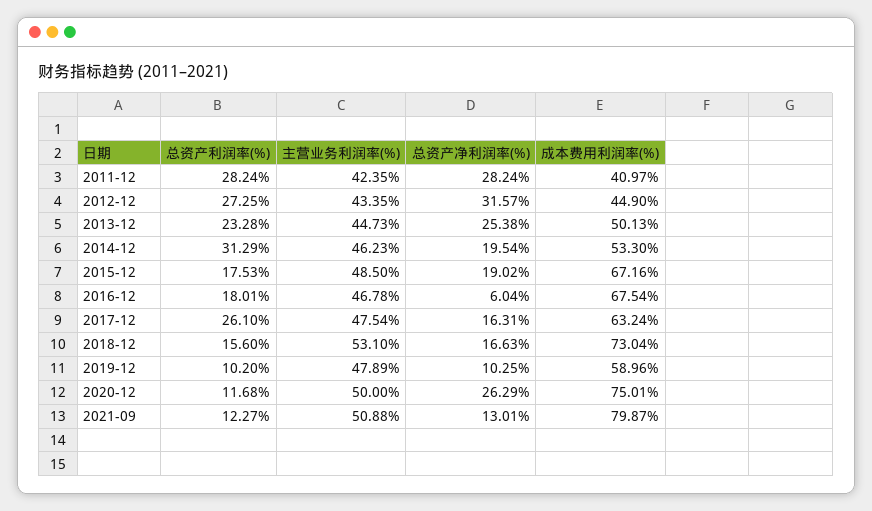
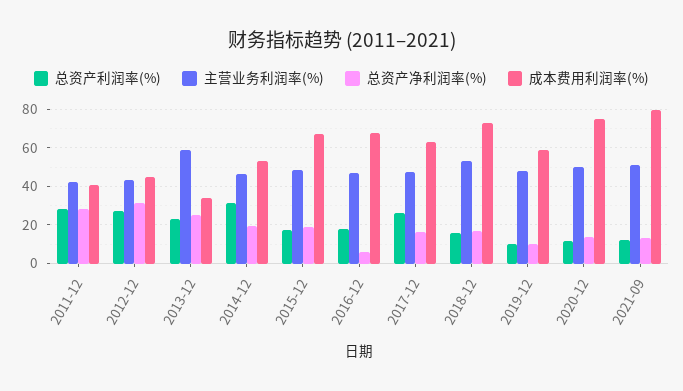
主营业务利润率(%), 2013-12: 44.73 -> 60
成本费用利润率(%), 2013-12: 50.13 -> 35
总资产净利润率(%), 2020-12: 26.29 -> 15

